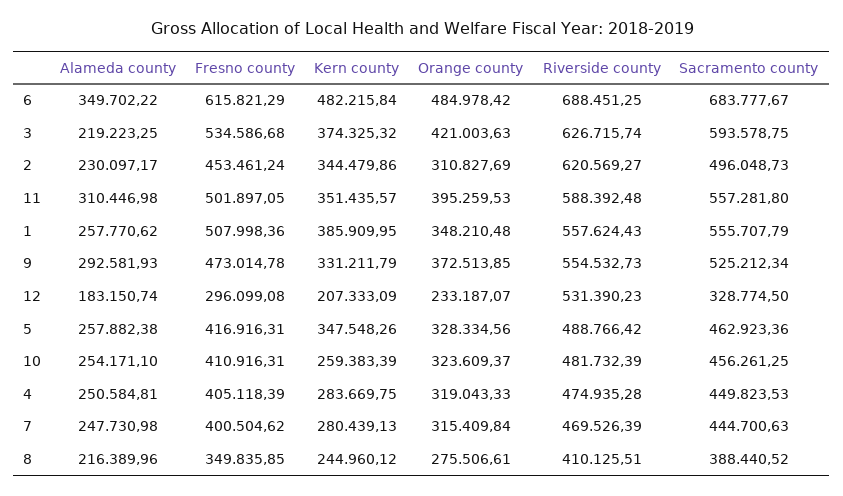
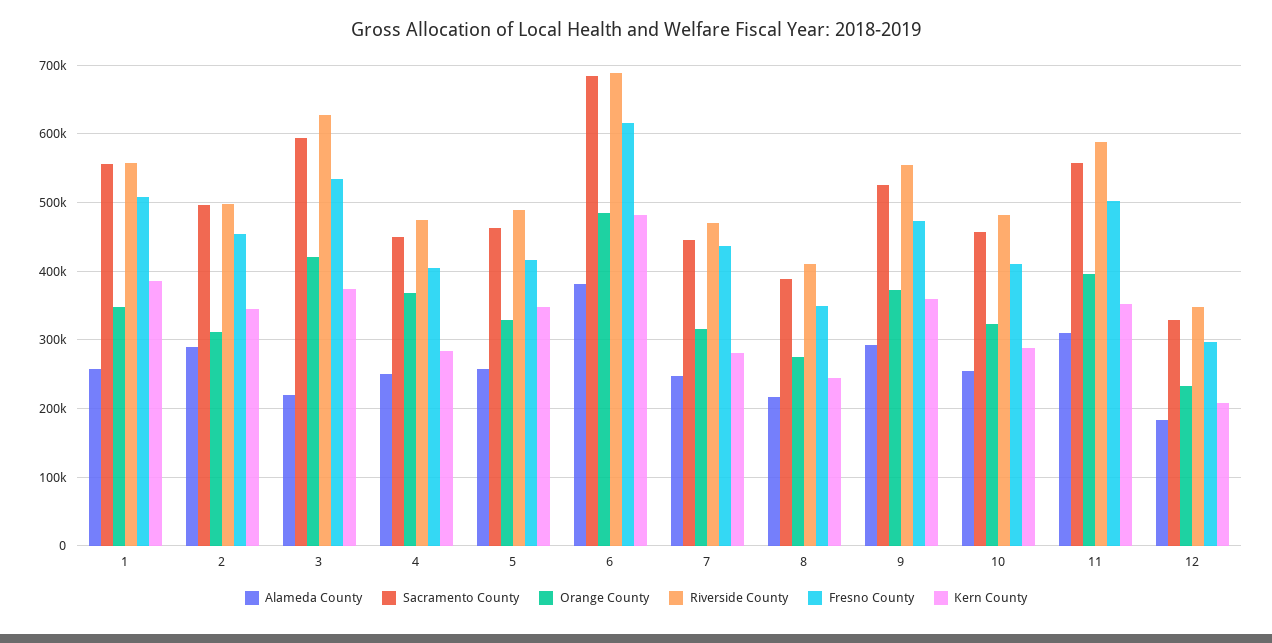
Alameda county, 6: 349702.22 -> 380000
Alameda county, 2: 230097.17 -> 290000
Riverside county, 2: 620569.27 -> 500000
Kern county, 9: 331211.79 -> 360000
Riverside county, 12: 531390.23 -> 350000
Kern county, 10: 259383.39 -> 290000
Orange county, 4: 319043.33 -> 370000
Fresno county, 7: 400504.62 -> 440000

